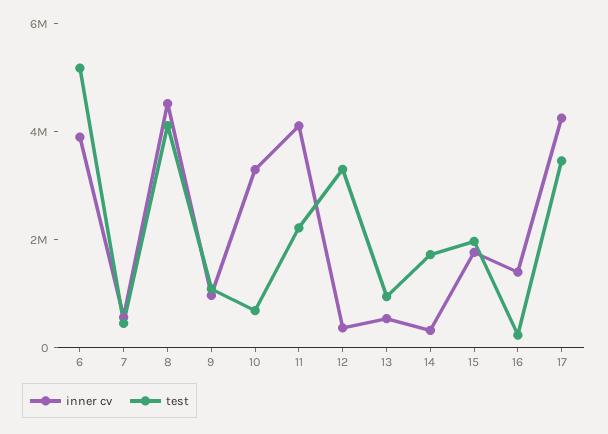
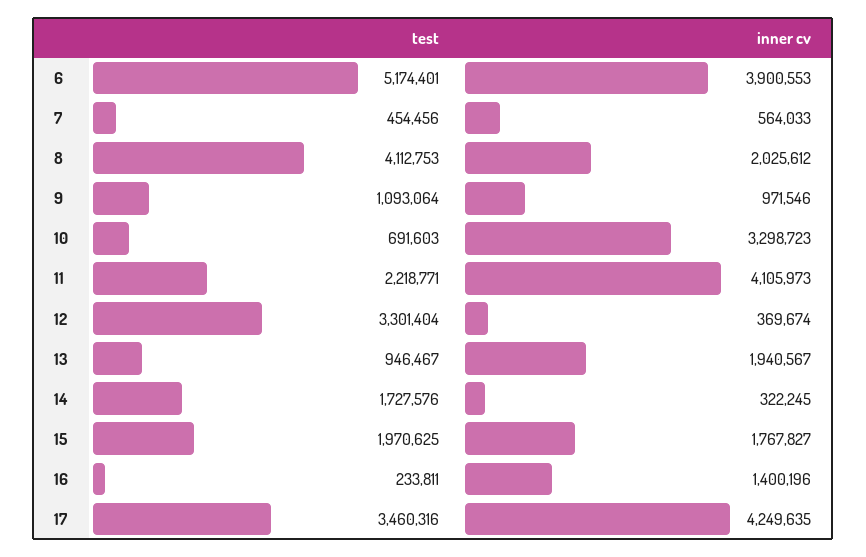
inner cv, 8: 4500000 -> 2025612
inner cv, 13: 500000 -> 1940567

